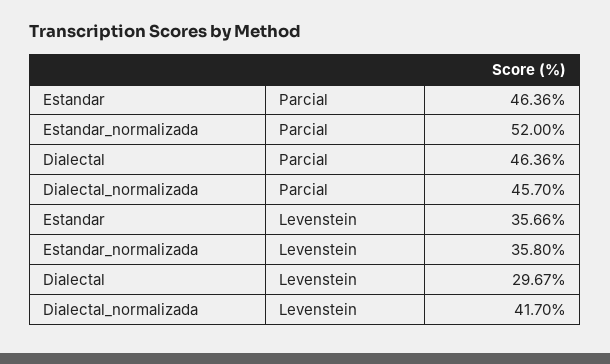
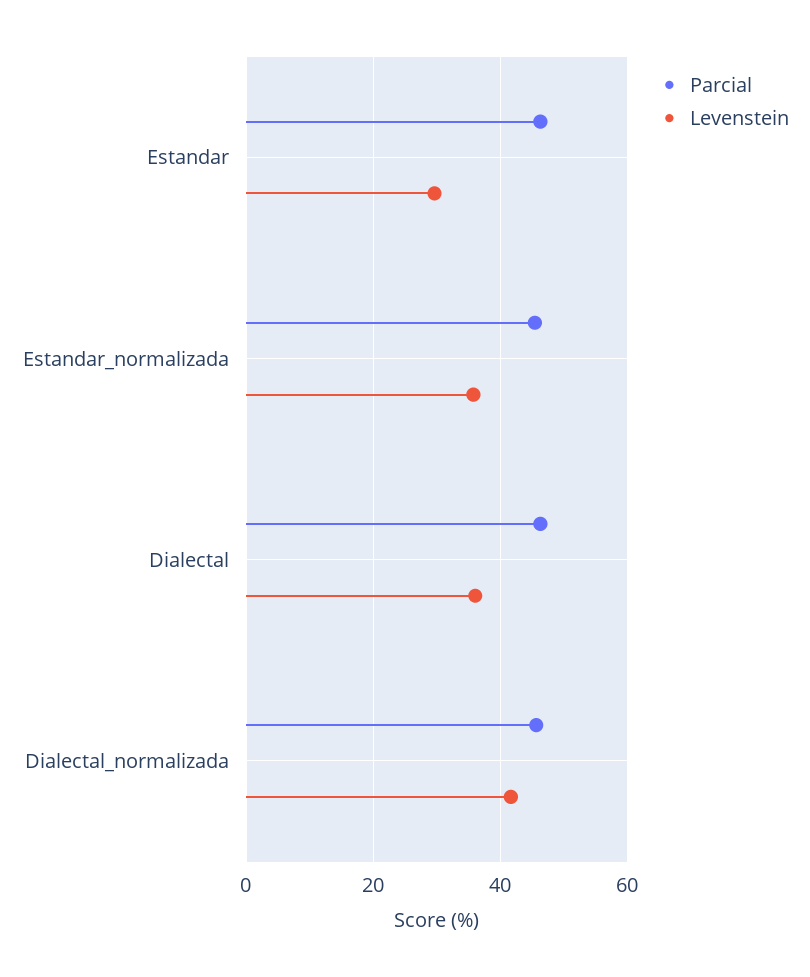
Parcial, Estandar_normalizada: 52 -> 46
Levenstein, Estandar: 35.66 -> 30
Levenstein, Dialectal: 29.67 -> 36

